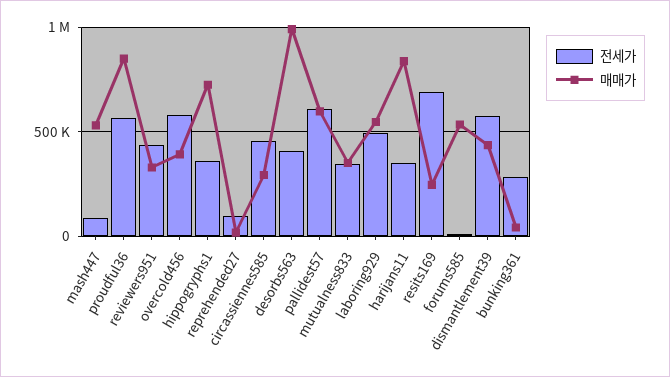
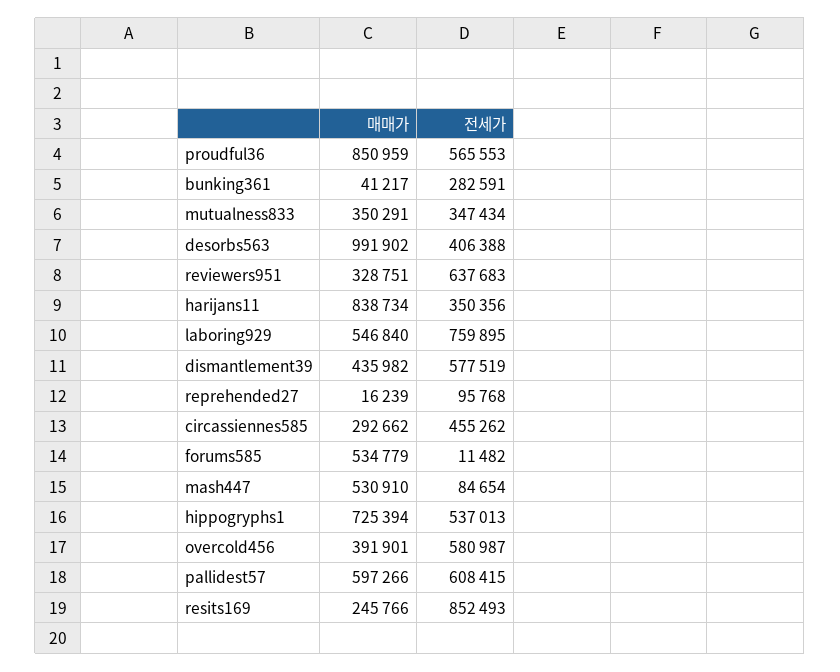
전세가, reviewers951: 450000 -> 637683
전세가, hippogryphs1: 350000 -> 537013
전세가, laboring929: 500000 -> 759895
전세가, resits169: 700000 -> 852493

